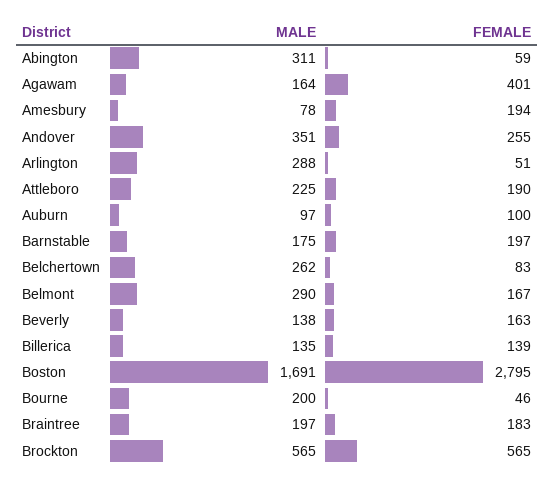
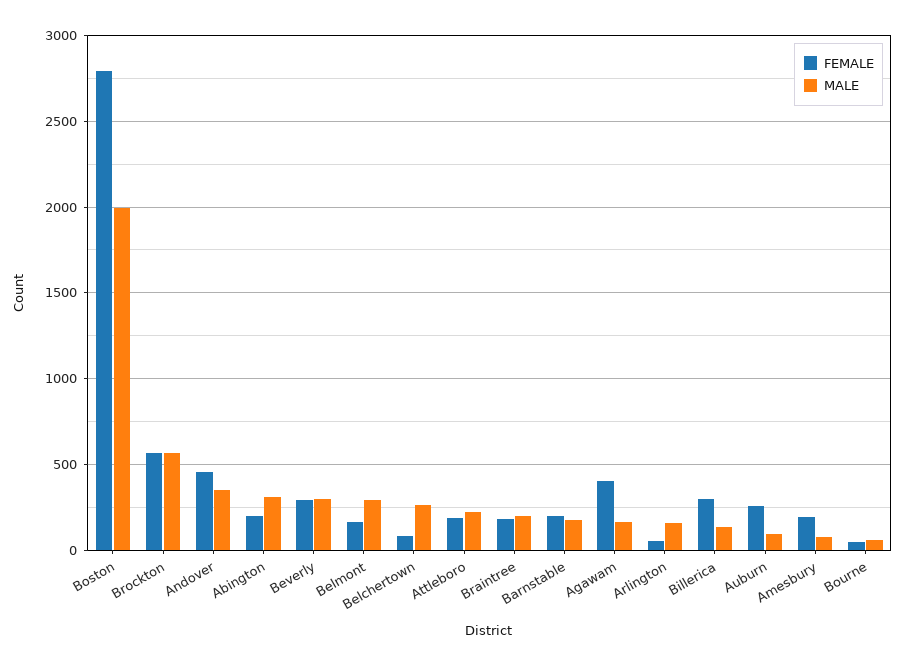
FEMALE, Abington: 59 -> 200
FEMALE, Andover: 255 -> 450
MALE, Arlington: 288 -> 150
FEMALE, Auburn: 100 -> 250
MALE, Beverly: 138 -> 300
FEMALE, Beverly: 163 -> 300
FEMALE, Billerica: 139 -> 300
MALE, Boston: 1691 -> 2000
MALE, Bourne: 200 -> 50

